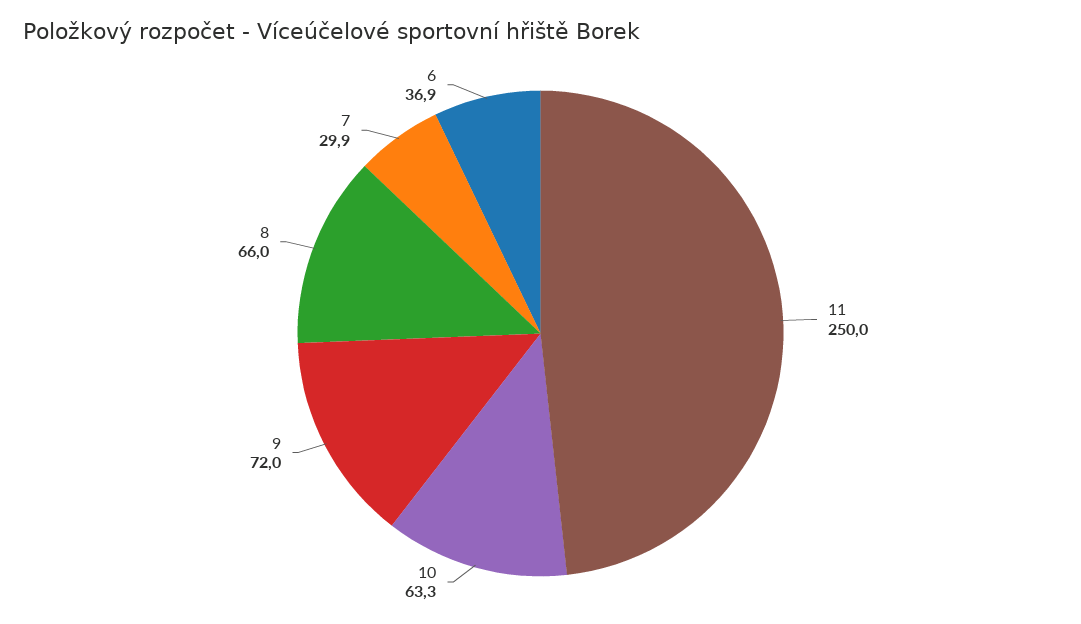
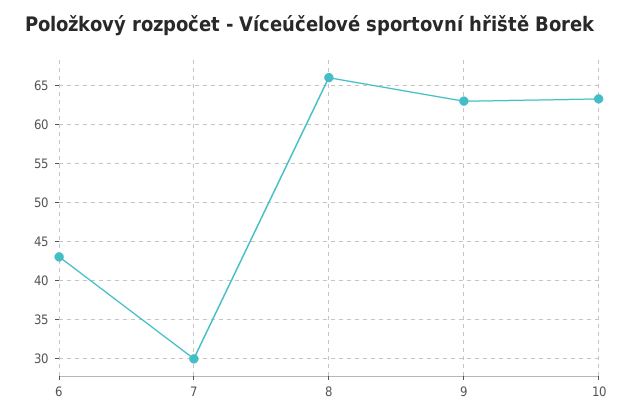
11: 250 -> none
9: 72 -> 63
6: 36.9 -> 43

